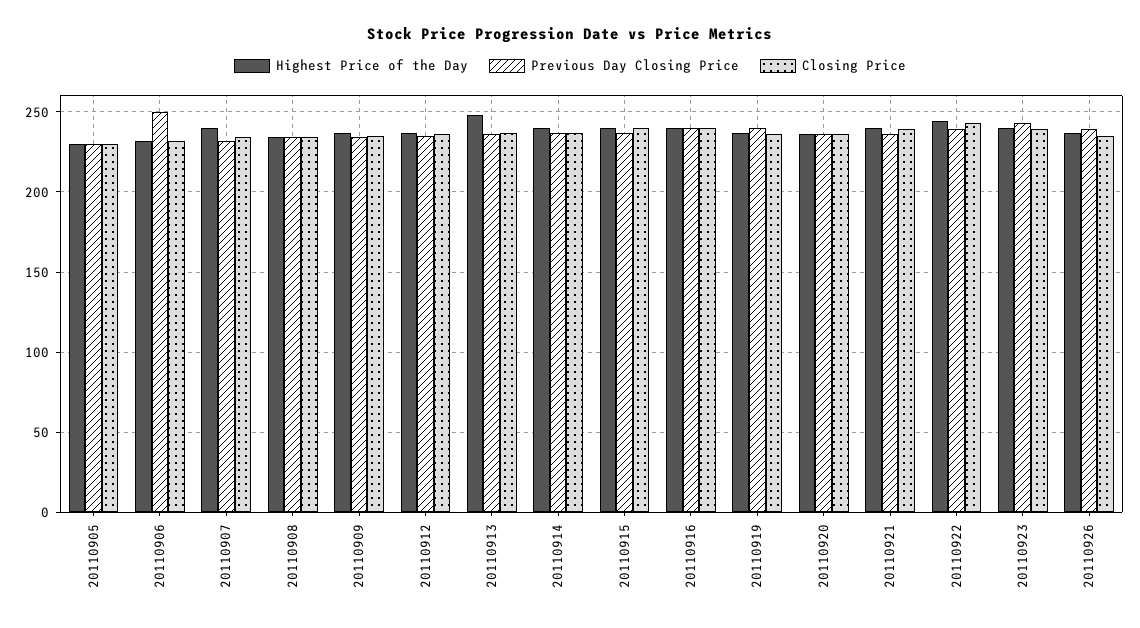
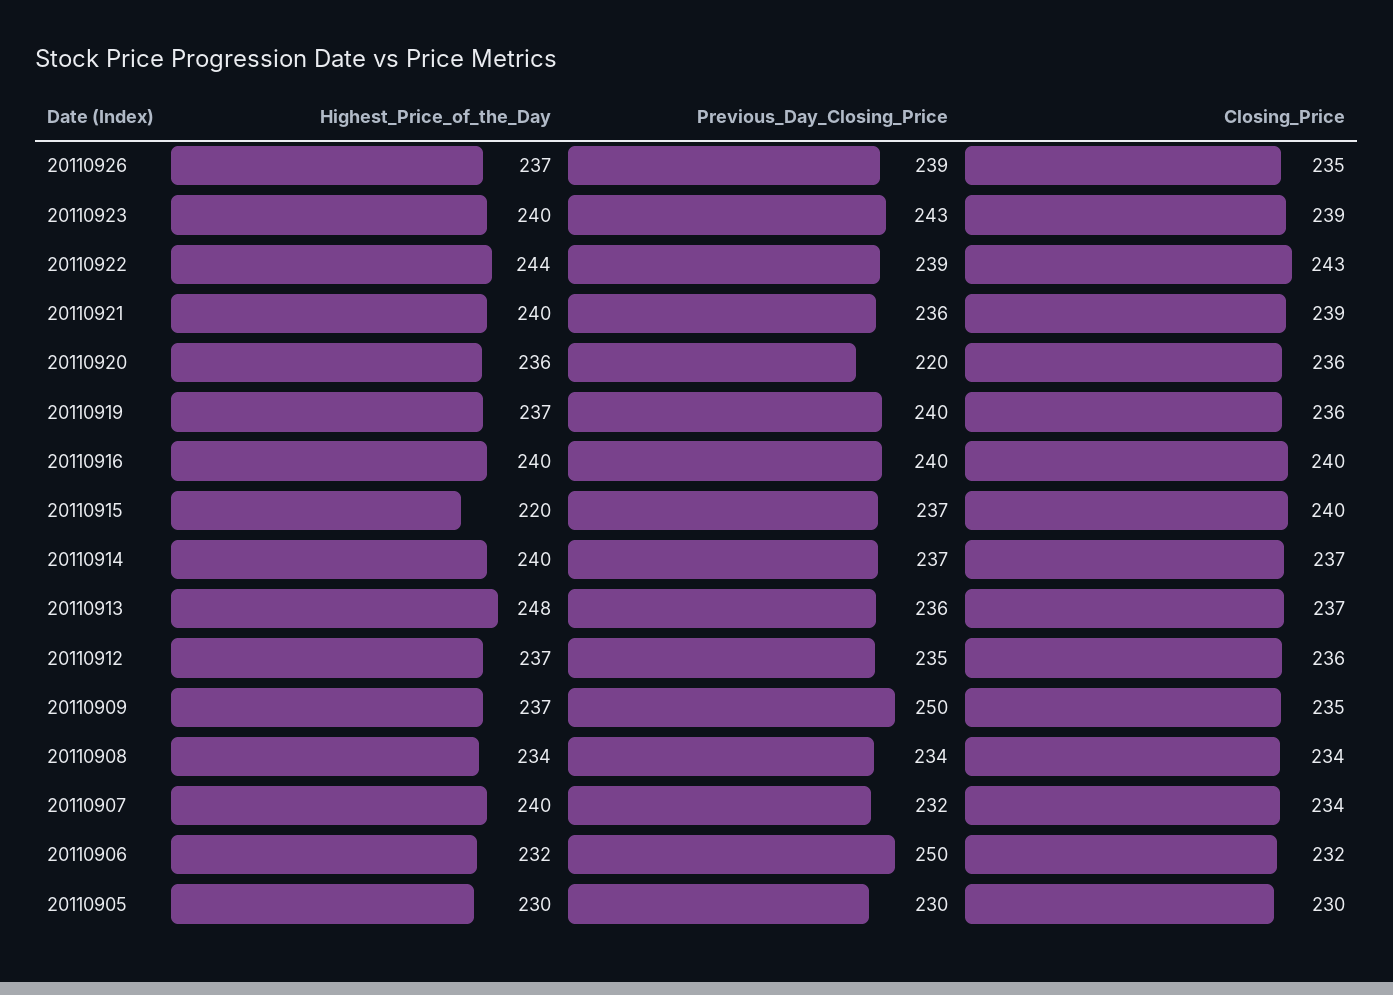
Previous Day Closing Price, 20110909: 235 -> 250
Highest Price of the Day, 20110915: 240 -> 220
Previous Day Closing Price, 20110920: 235 -> 220

